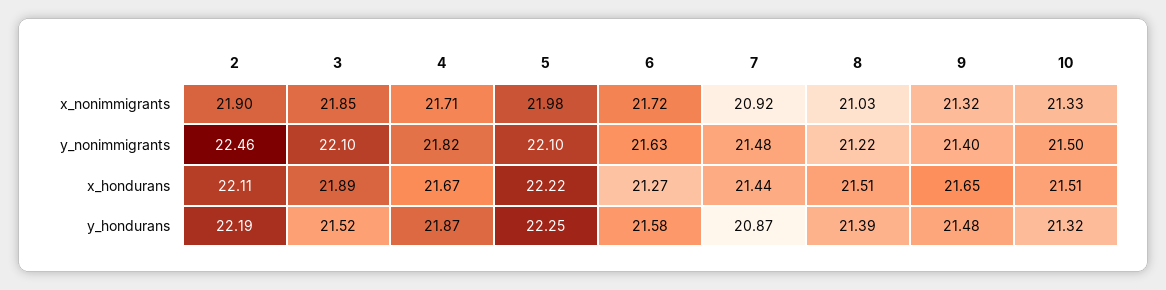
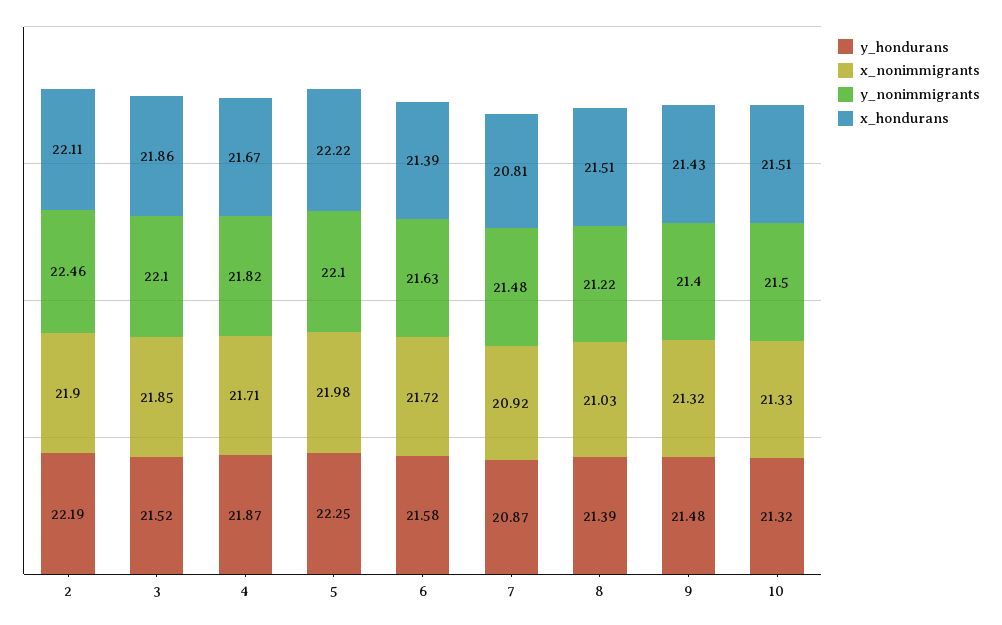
x_hondurans, 3: 21.89 -> 21.86
x_hondurans, 6: 21.27 -> 21.39
x_hondurans, 7: 21.44 -> 20.81
x_hondurans, 9: 21.65 -> 21.43

